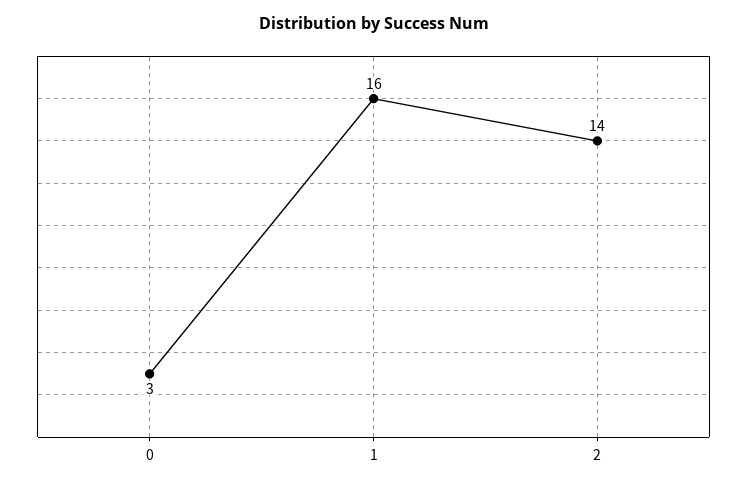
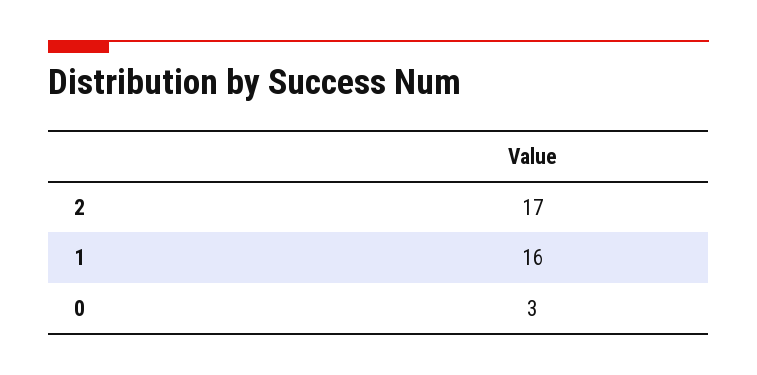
2: 14 -> 17

